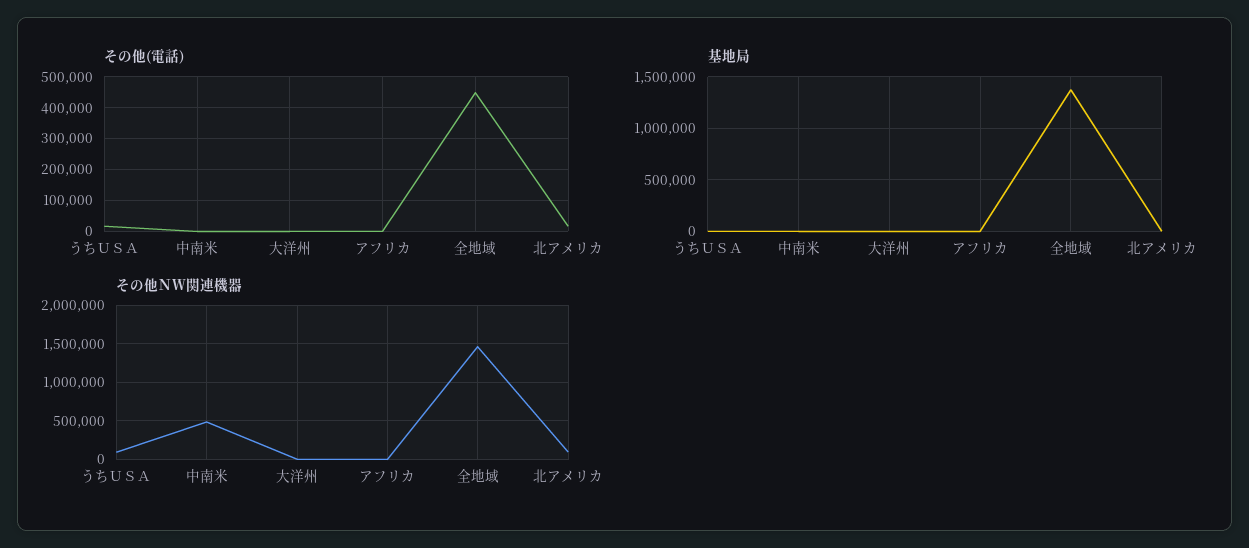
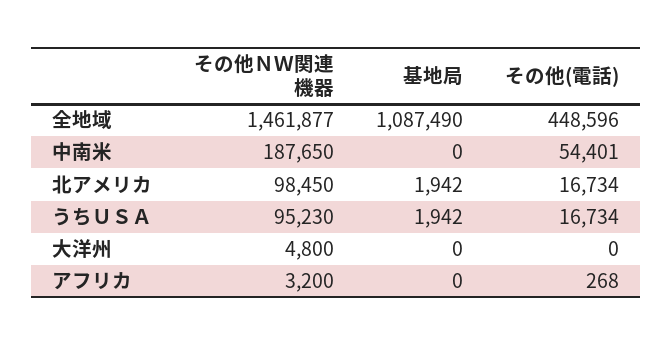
その他(電話), 中南米: 0 -> 54401
基地局, 全地域: 1400000 -> 1087490
その他ＮＷ関連機器, 中南米: 500000 -> 187650

